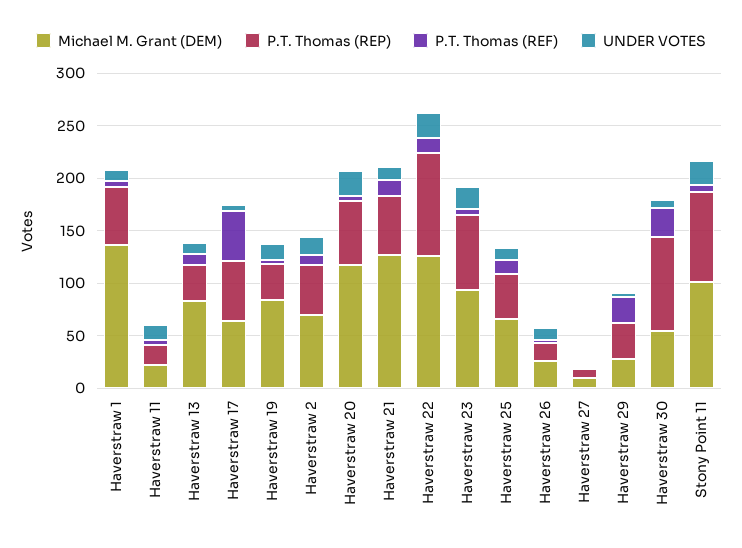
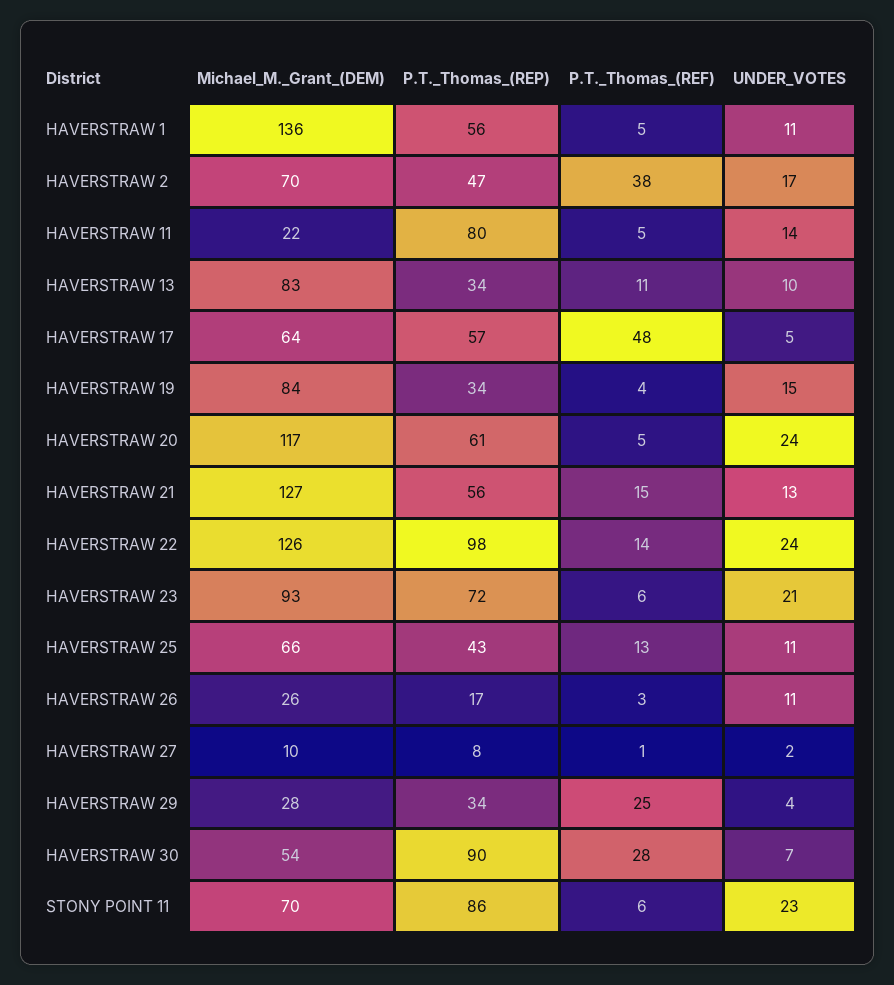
P.T. Thomas (REP), Haverstraw 11: 20 -> 80
P.T. Thomas (REF), Haverstraw 2: 10 -> 38
Michael M. Grant (DEM), Stony Point 11: 100 -> 70

